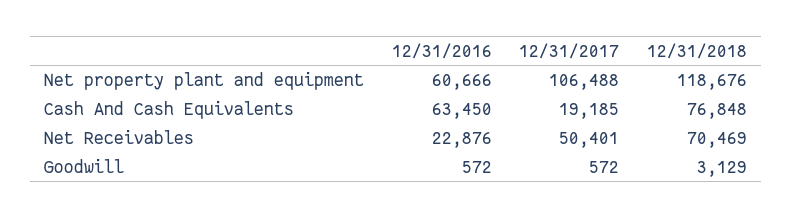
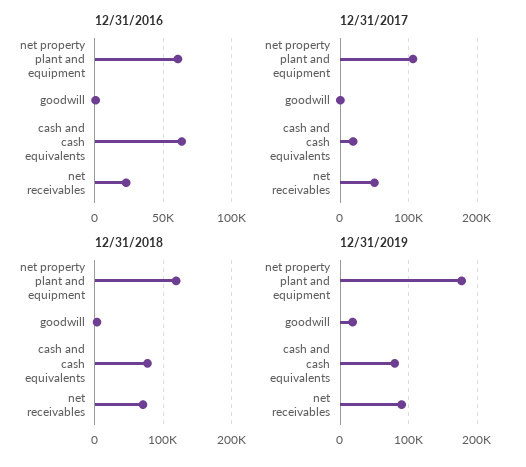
12/31/2019, Net property plant and equipment: none -> 180000
12/31/2019, Goodwill: none -> 20000
12/31/2019, Cash And Cash Equivalents: none -> 80000
12/31/2019, Net Receivables: none -> 90000

